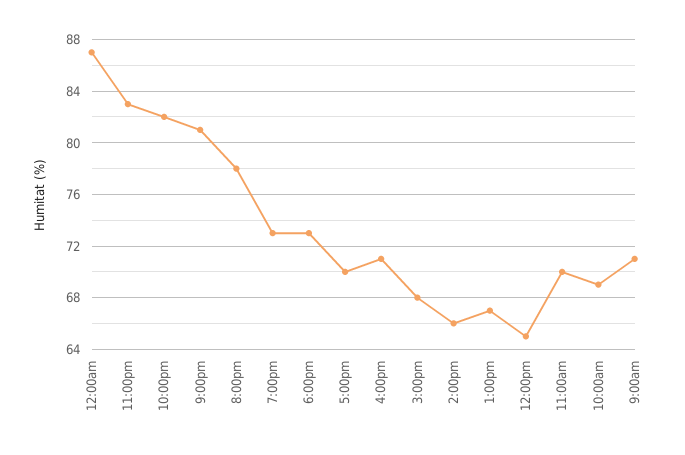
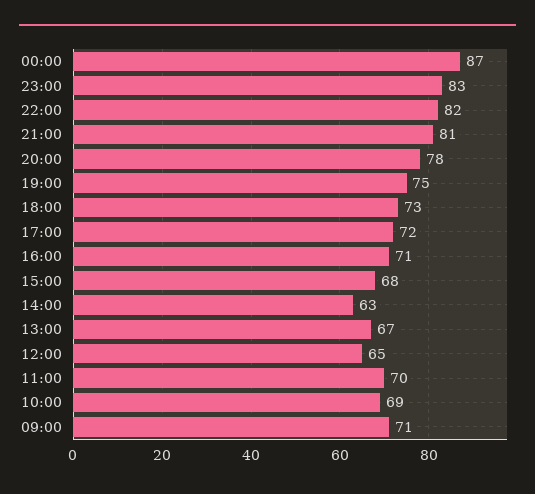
7:00pm: 73 -> 75
5:00pm: 70 -> 72
2:00pm: 66 -> 63

